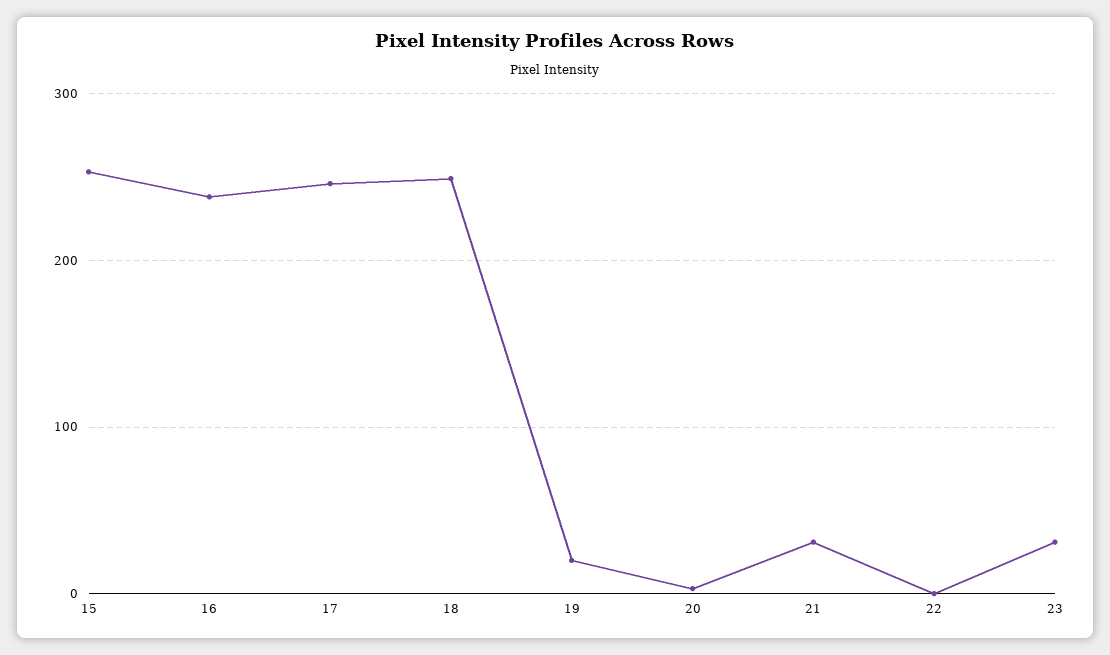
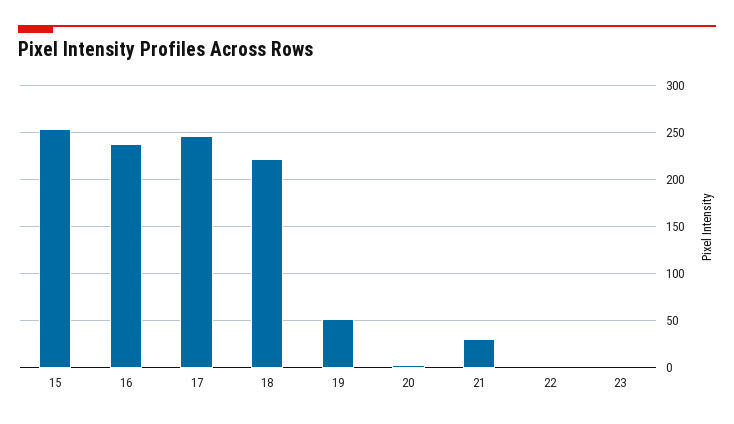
18: 250 -> 220
19: 20 -> 50
23: 30 -> 0

